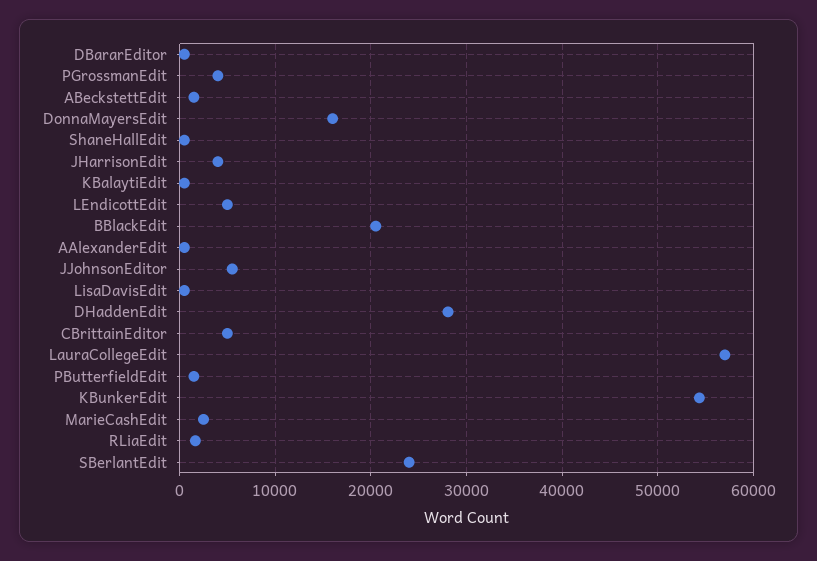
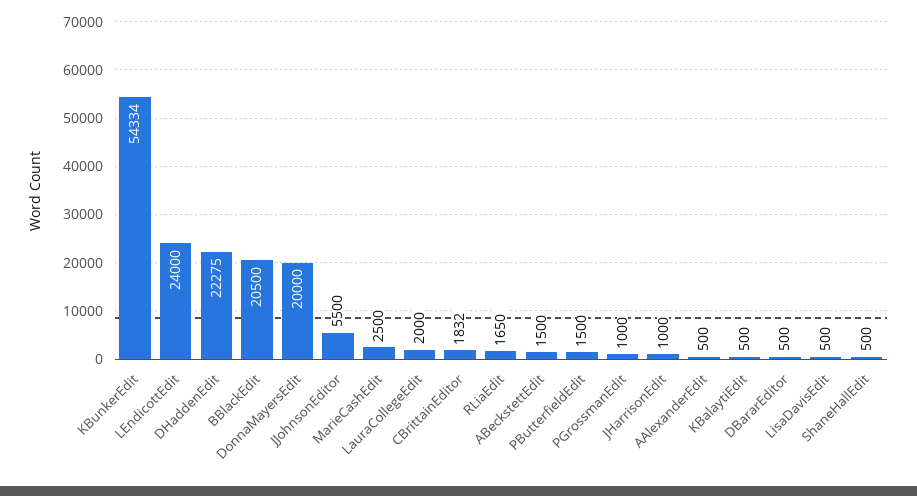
PGrossmanEdit: 4000 -> 1000
DonnaMayersEdit: 16000 -> 20000
JHarrisonEdit: 4000 -> 1000
LEndicottEdit: 5000 -> 24000
DHaddenEdit: 28000 -> 22275
CBrittainEditor: 5000 -> 1832
LauraCollegeEdit: 57000 -> 2000
SBerlantEdit: 24000 -> none

